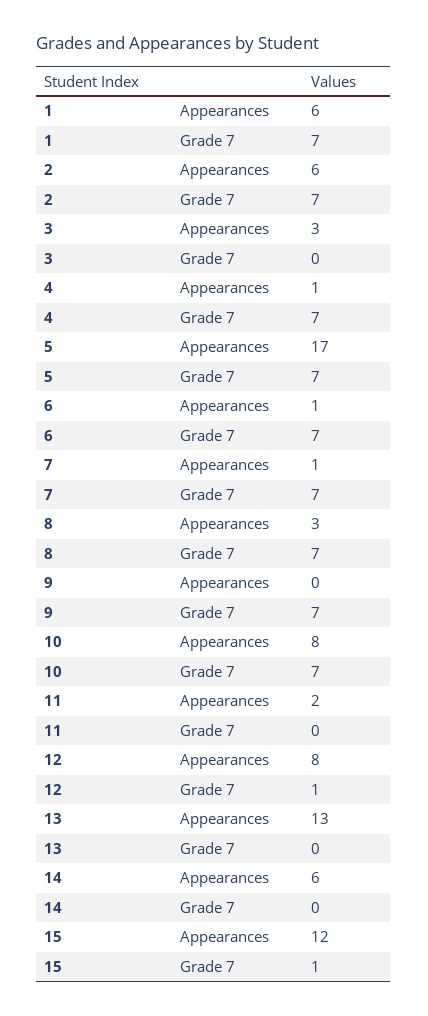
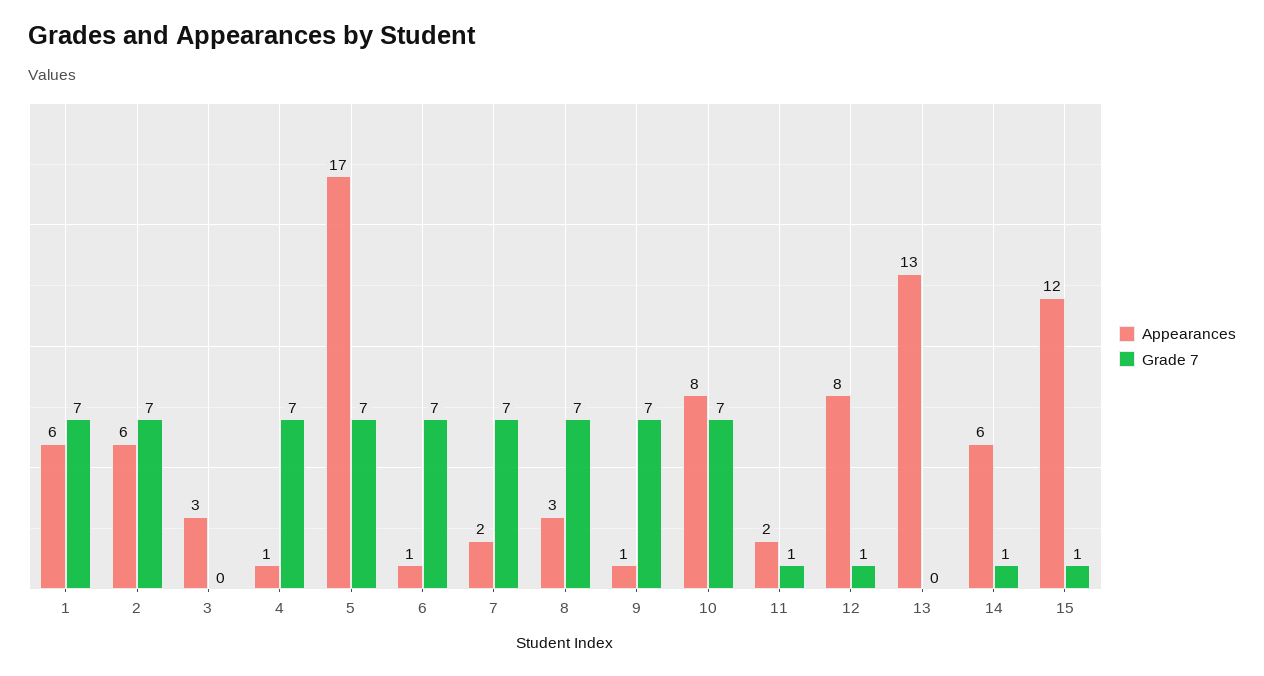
Appearances, 7: 1 -> 2
Appearances, 9: 0 -> 1
Grade 7, 11: 0 -> 1
Grade 7, 14: 0 -> 1

